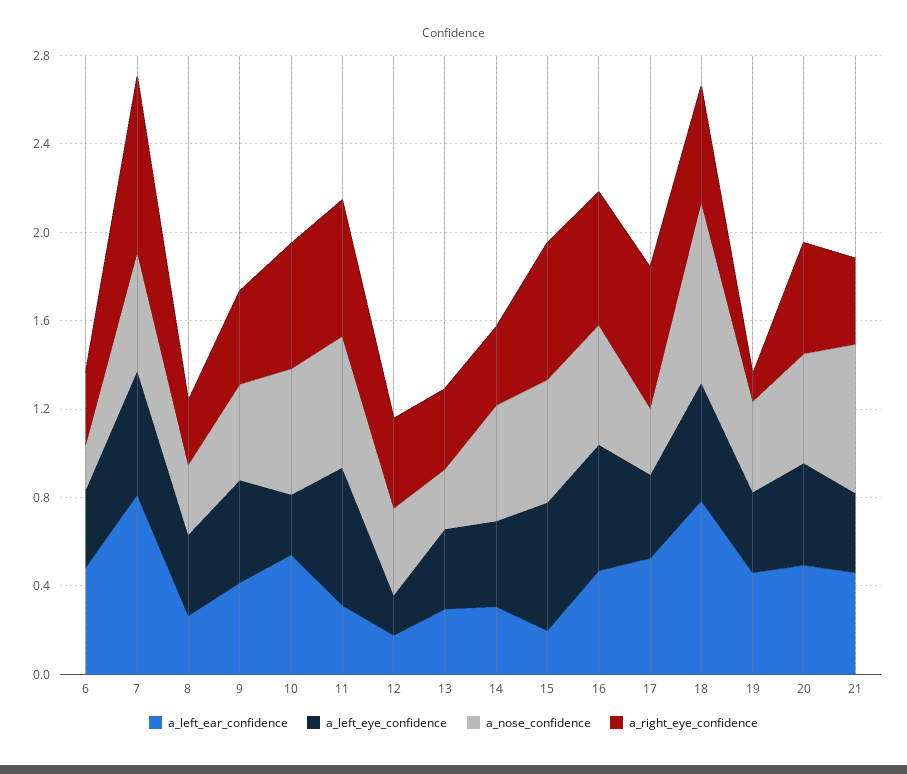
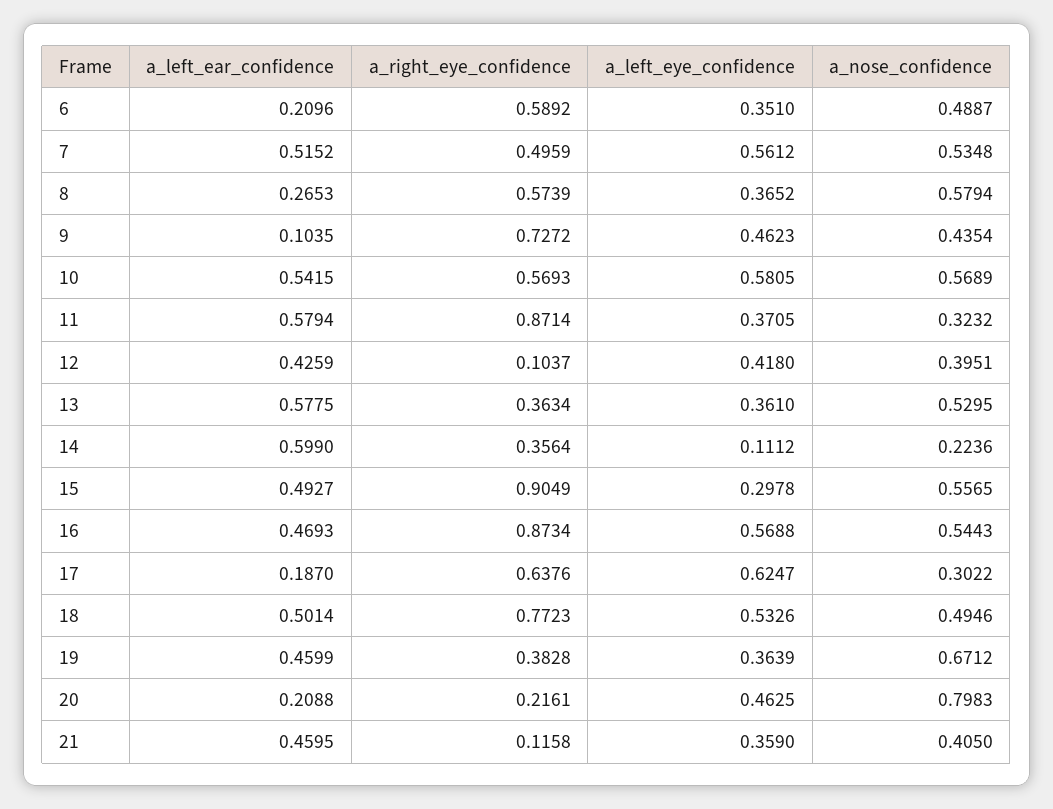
a_left_ear_confidence, 6: 0.5 -> 0.2096
a_nose_confidence, 6: 0.2 -> 0.4887
a_right_eye_confidence, 6: 0.3 -> 0.5892
a_left_ear_confidence, 7: 0.8 -> 0.5152
a_right_eye_confidence, 7: 0.8 -> 0.4959
a_nose_confidence, 8: 0.3 -> 0.5794
a_right_eye_confidence, 8: 0.3 -> 0.5739
a_left_ear_confidence, 9: 0.4 -> 0.1035
a_right_eye_confidence, 9: 0.4 -> 0.7272
a_left_eye_confidence, 10: 0.3 -> 0.5805
a_left_ear_confidence, 11: 0.3 -> 0.5794
a_left_eye_confidence, 11: 0.6 -> 0.3705
a_nose_confidence, 11: 0.6 -> 0.3232
a_right_eye_confidence, 11: 0.6 -> 0.8714
a_left_ear_confidence, 12: 0.2 -> 0.4259
a_left_eye_confidence, 12: 0.2 -> 0.418
a_right_eye_confidence, 12: 0.4 -> 0.1037
a_left_ear_confidence, 13: 0.3 -> 0.5775
a_nose_confidence, 13: 0.3 -> 0.5295
a_left_ear_confidence, 14: 0.3 -> 0.599
a_left_eye_confidence, 14: 0.4 -> 0.1112
a_nose_confidence, 14: 0.5 -> 0.2236
a_left_ear_confidence, 15: 0.2 -> 0.4927
a_left_eye_confidence, 15: 0.6 -> 0.2978
a_right_eye_confidence, 15: 0.6 -> 0.9049
a_right_eye_confidence, 16: 0.6 -> 0.8734
a_left_ear_confidence, 17: 0.5 -> 0.187
a_left_eye_confidence, 17: 0.4 -> 0.6247
a_left_ear_confidence, 18: 0.8 -> 0.5014
a_nose_confidence, 18: 0.8 -> 0.4946
a_right_eye_confidence, 18: 0.5 -> 0.7723
a_nose_confidence, 19: 0.4 -> 0.6712
a_right_eye_confidence, 19: 0.1 -> 0.3828
a_left_ear_confidence, 20: 0.5 -> 0.2088
a_nose_confidence, 20: 0.5 -> 0.7983
a_right_eye_confidence, 20: 0.5 -> 0.2161
a_nose_confidence, 21: 0.7 -> 0.405
a_right_eye_confidence, 21: 0.4 -> 0.1158

